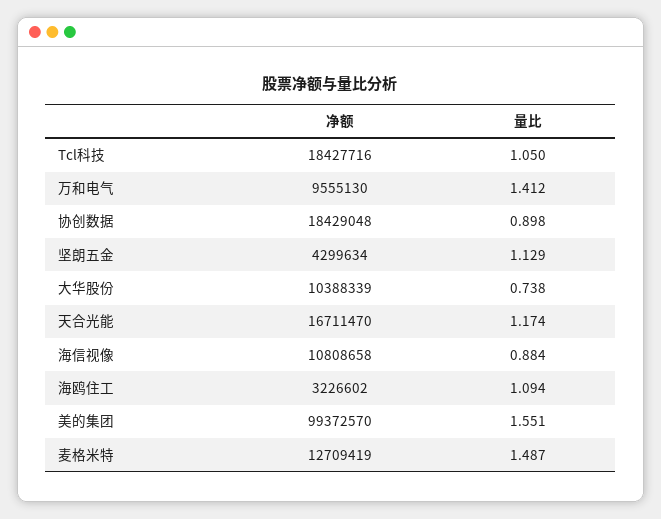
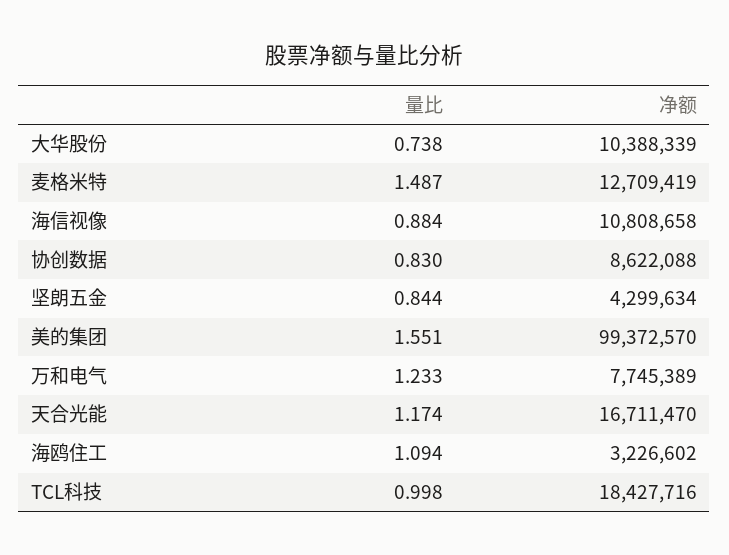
量比, Tcl科技: 1.05 -> 0.998
净额, 万和电气: 9555130 -> 7745389
量比, 万和电气: 1.412 -> 1.233
净额, 协创数据: 18429048 -> 8622088
量比, 协创数据: 0.898 -> 0.83
量比, 坚朗五金: 1.129 -> 0.844

